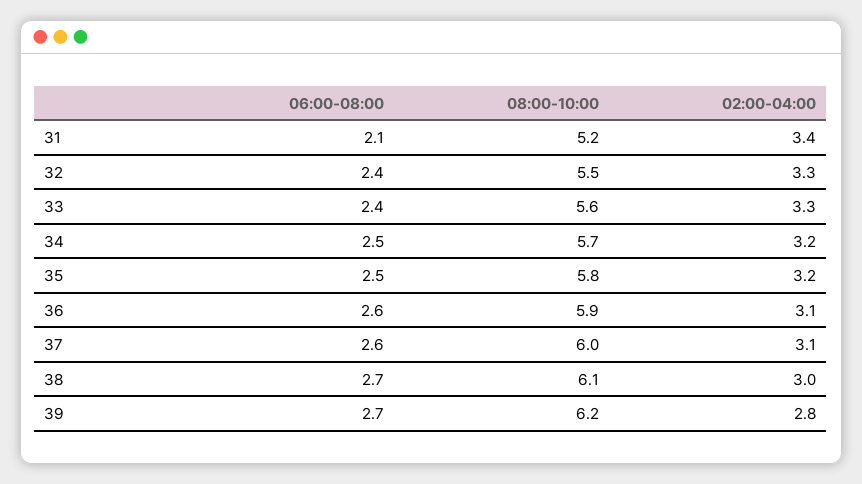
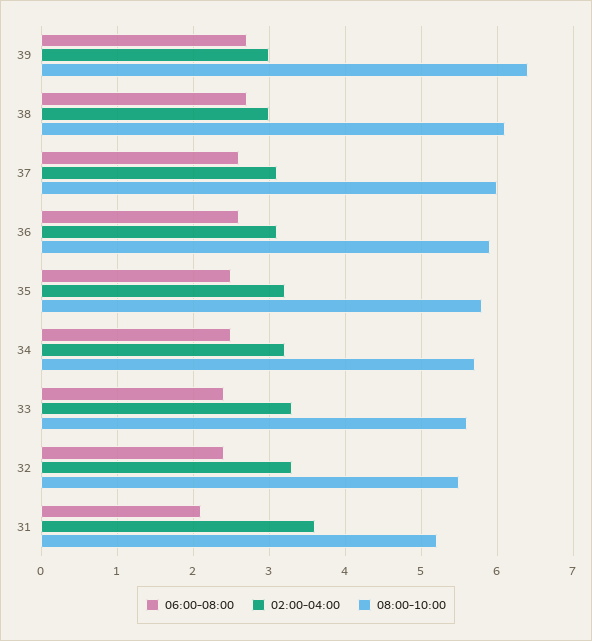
02:00-04:00, 31: 3.4 -> 3.6
08:00-10:00, 39: 6.2 -> 6.4
02:00-04:00, 39: 2.8 -> 3

